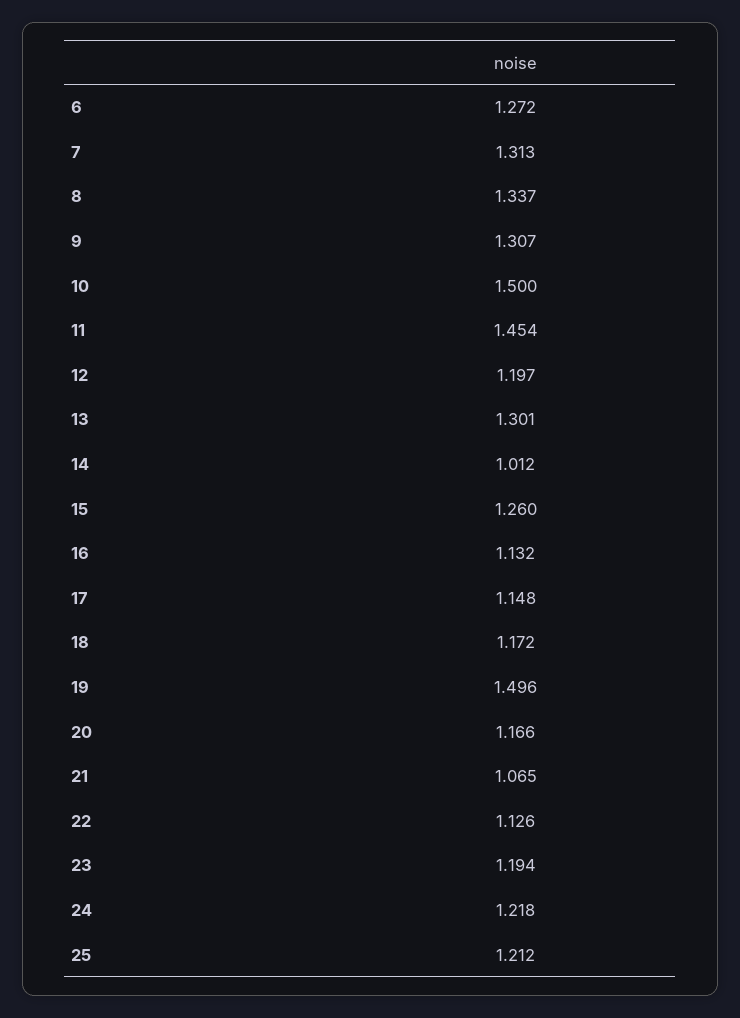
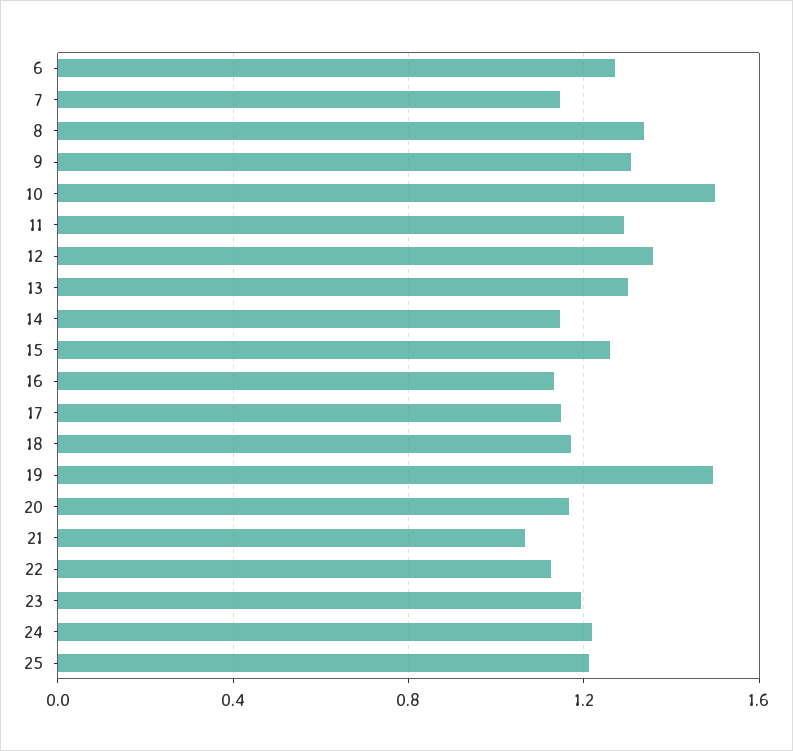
7: 1.313 -> 1.15
11: 1.454 -> 1.3
12: 1.197 -> 1.35
14: 1.012 -> 1.15

